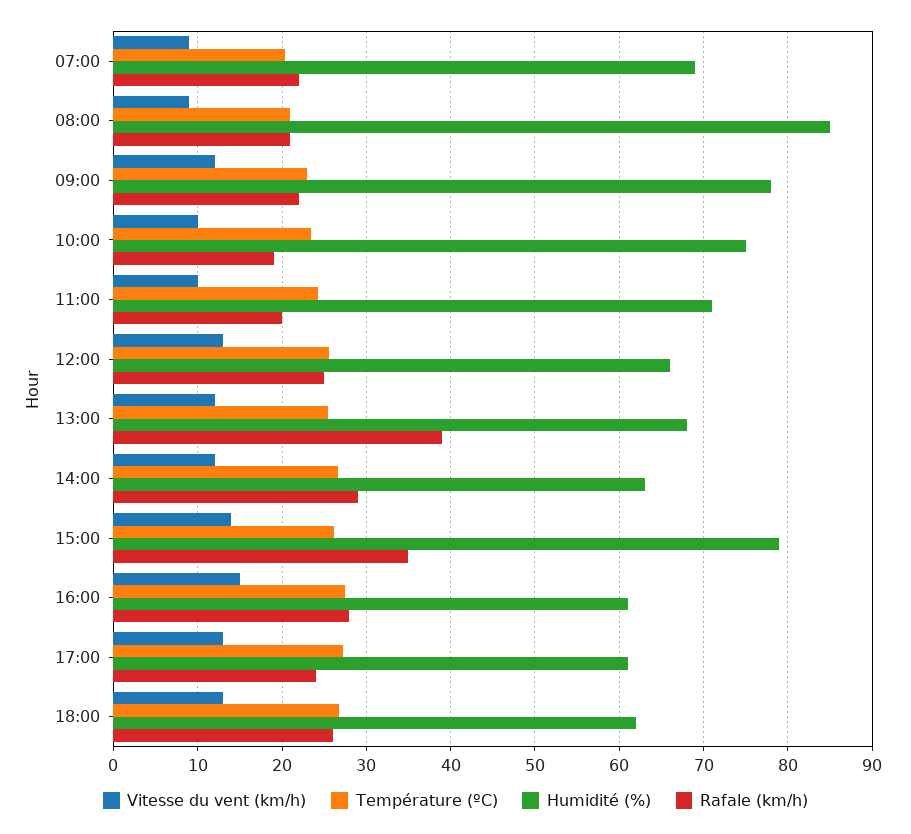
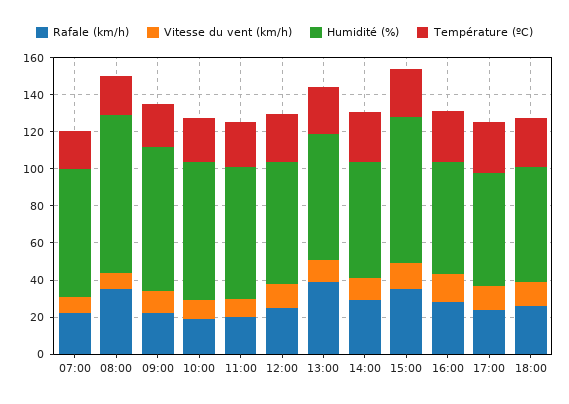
Rafale (km/h), 08:00: 21 -> 35

